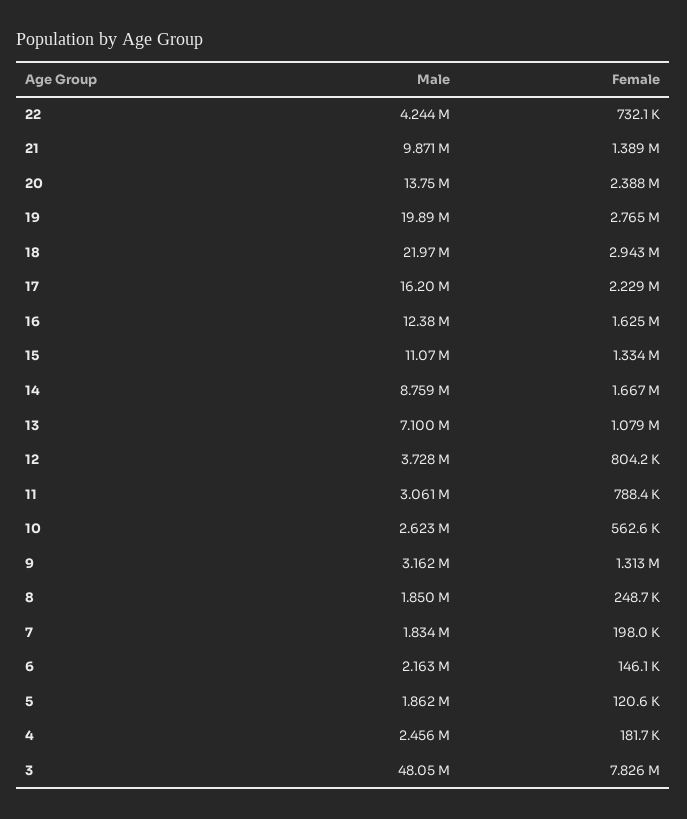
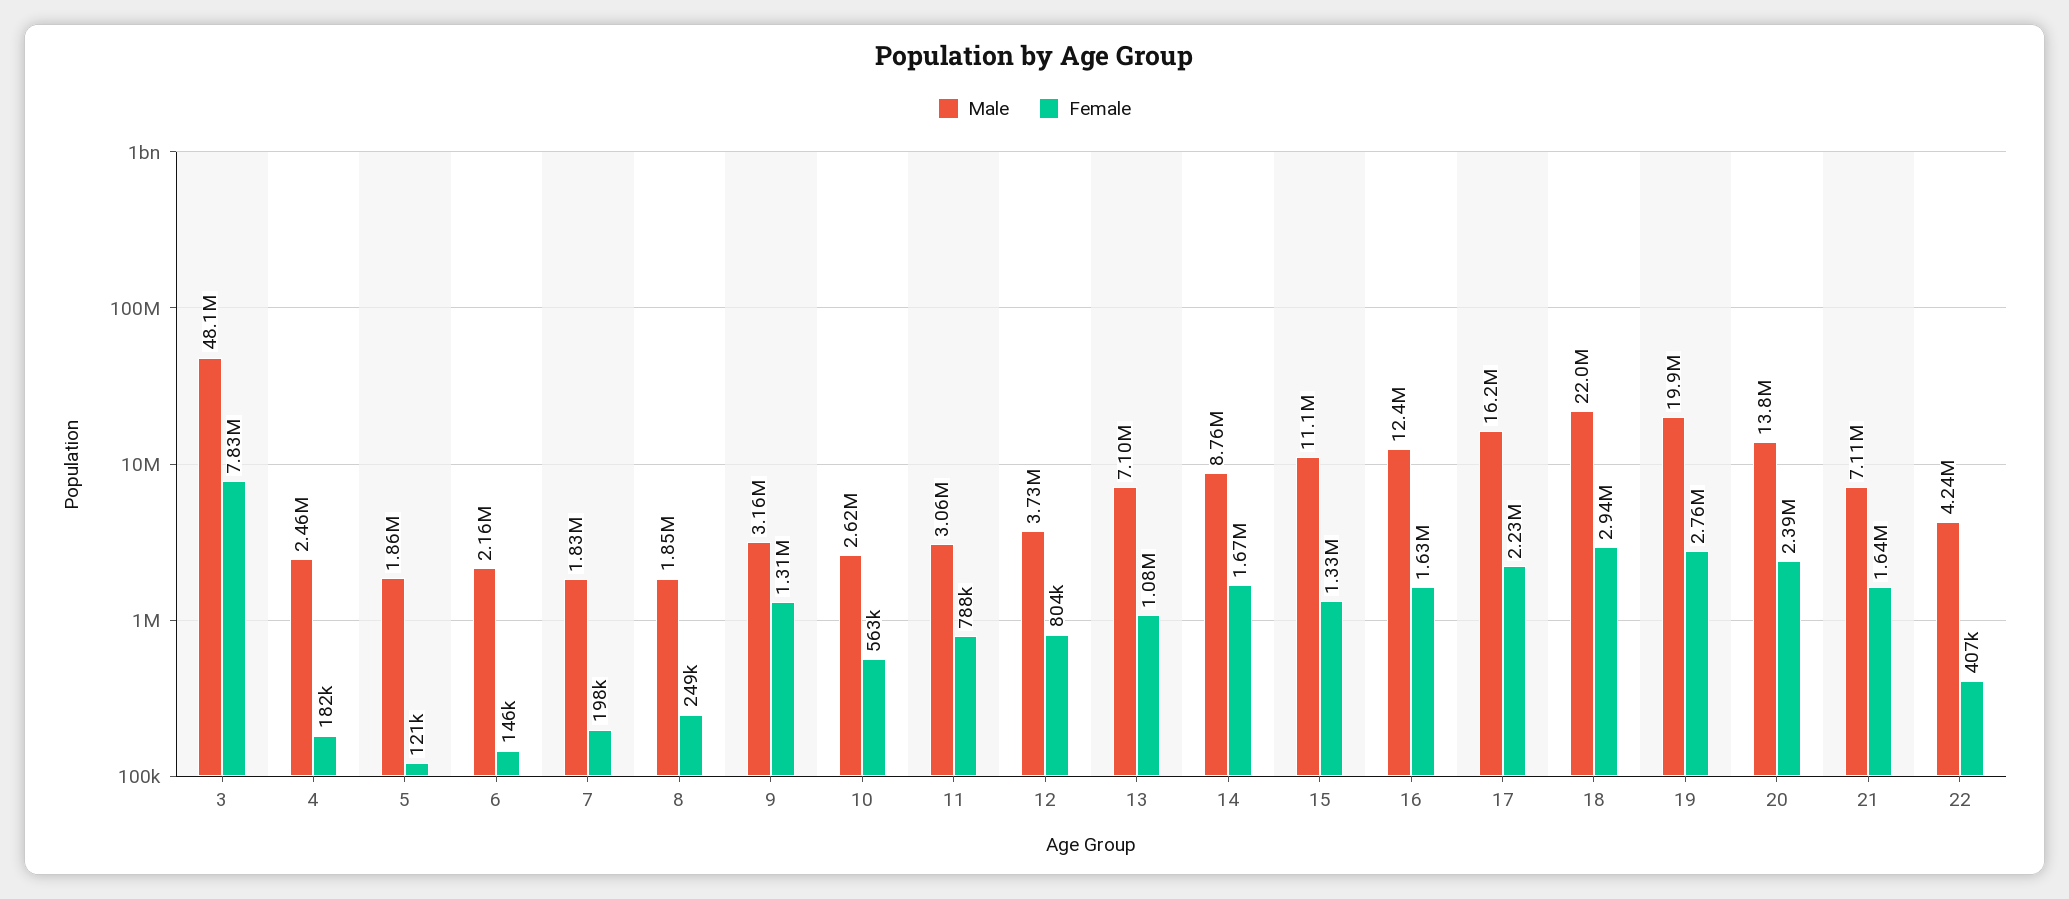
Female, 22: 732100 -> 407000
Male, 21: 9871000 -> 7110000
Female, 21: 1389000 -> 1640000

